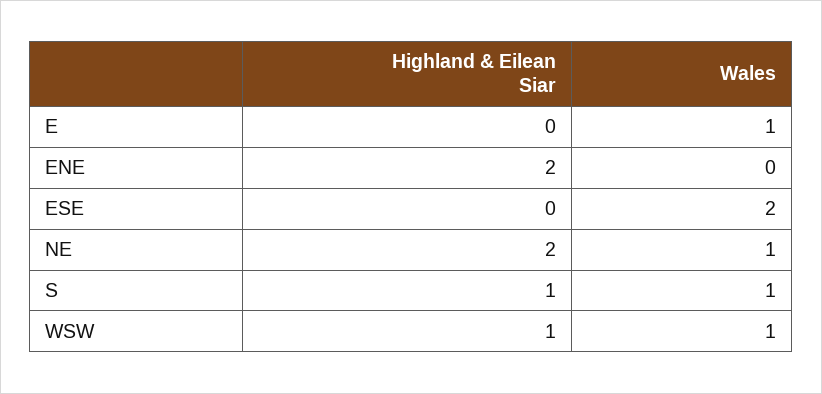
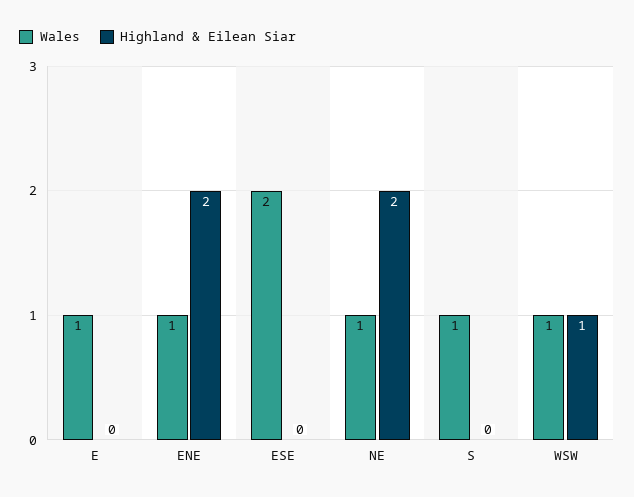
Wales, ENE: 0 -> 1
Highland & Eilean Siar, S: 1 -> 0

